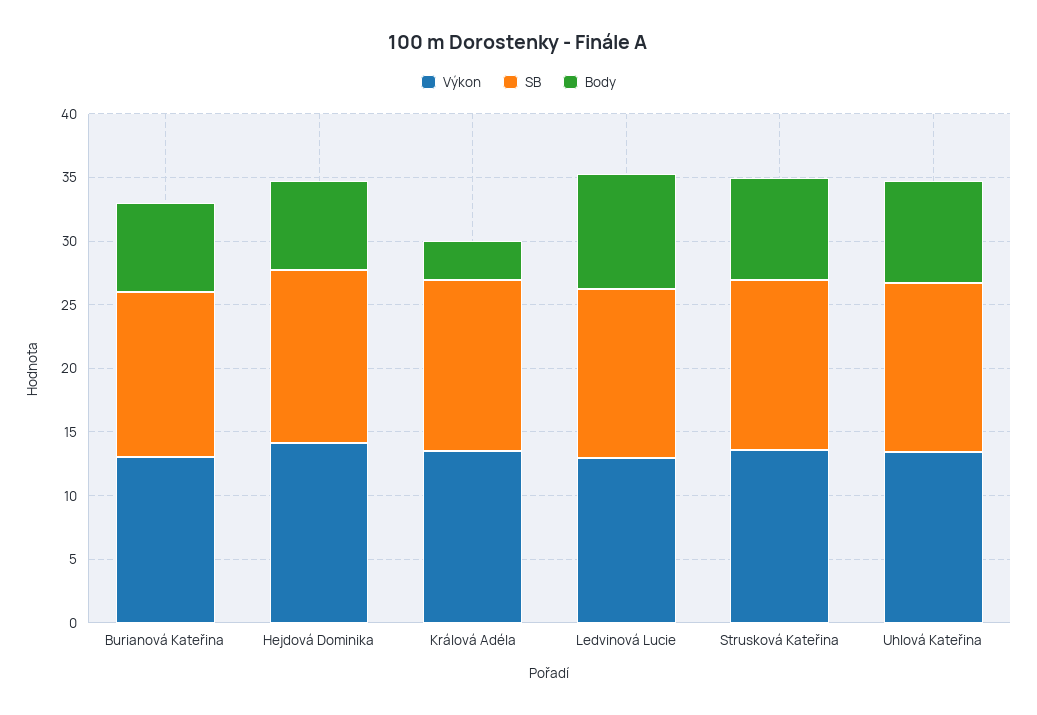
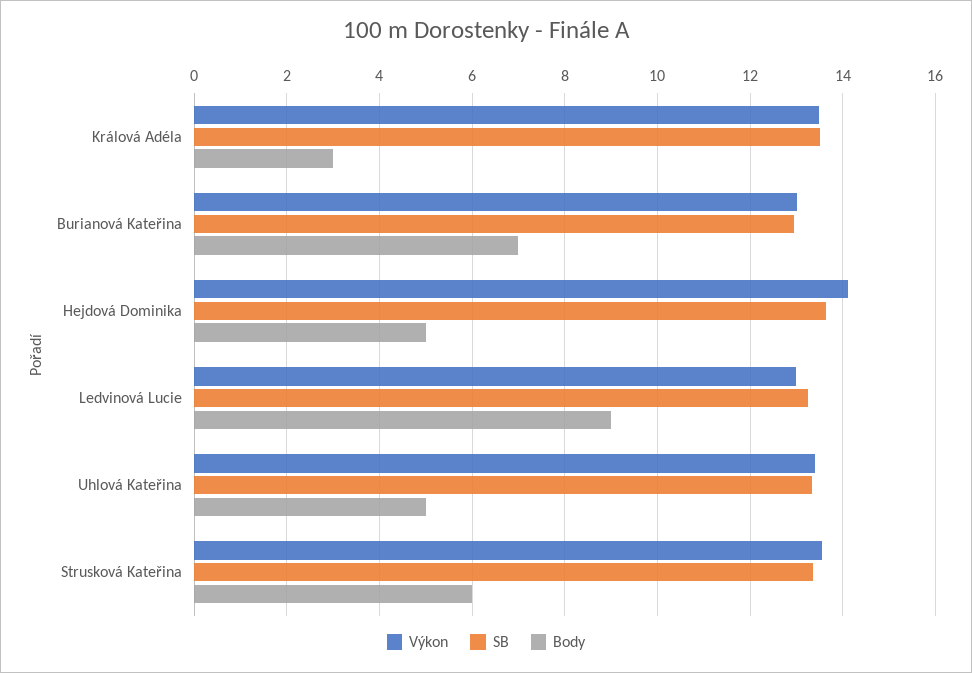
Body, Hejdová Dominika: 7 -> 5
Body, Strusková Kateřina: 8 -> 6
Body, Uhlová Kateřina: 8 -> 5

